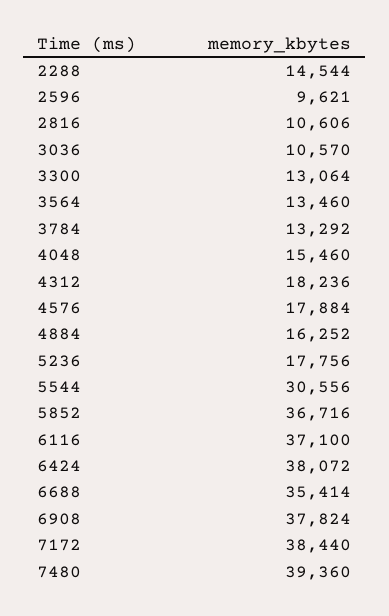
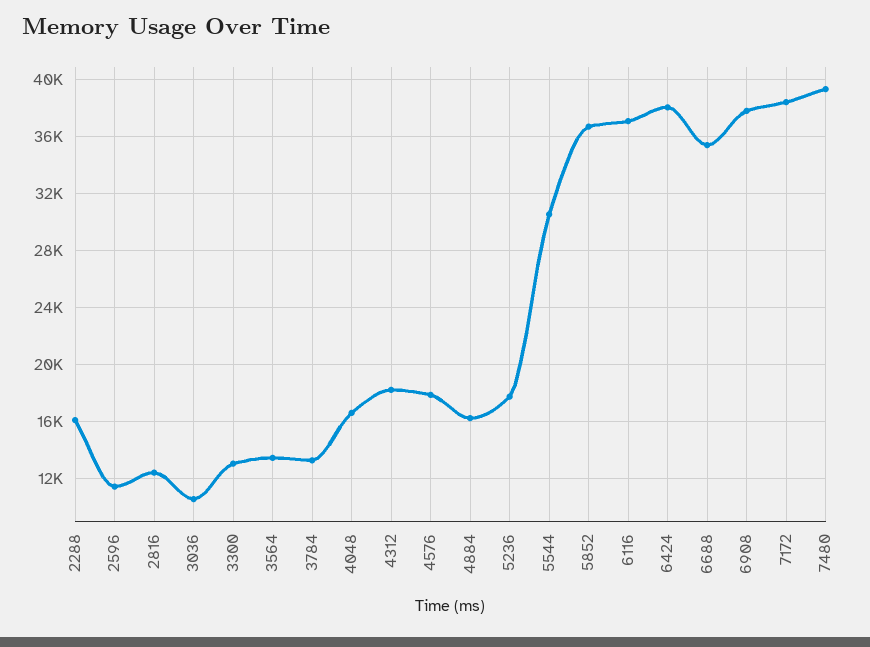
2288: 14544 -> 16000
2596: 9621 -> 11500
2816: 10606 -> 12500
4048: 15460 -> 16500

